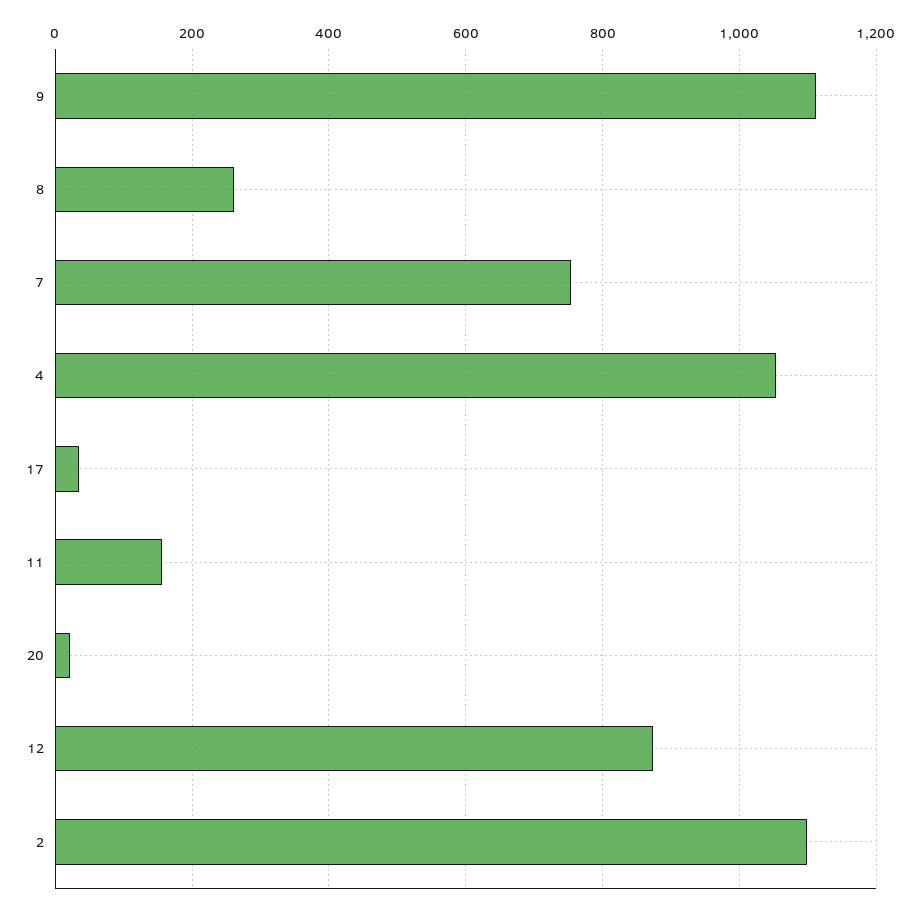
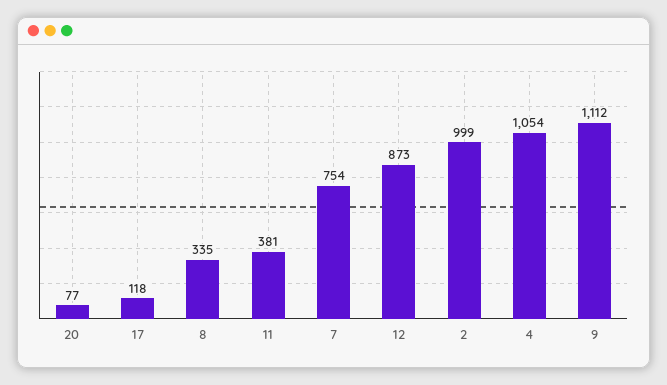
8: 260 -> 335
17: 40 -> 118
11: 160 -> 381
20: 20 -> 77
2: 1100 -> 999

